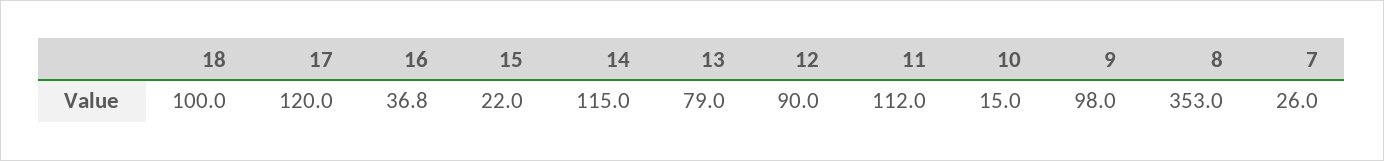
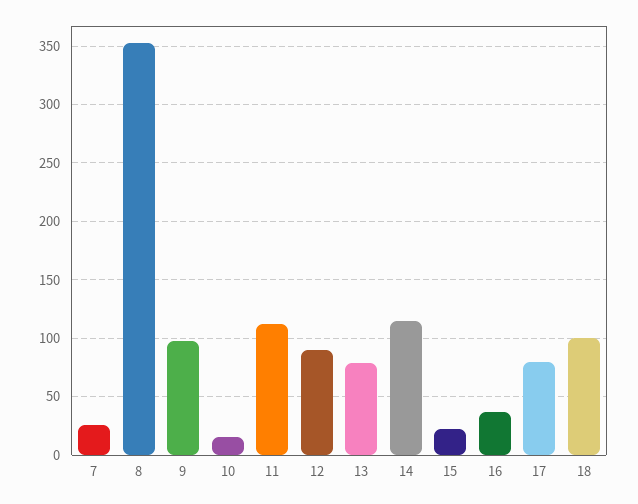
17: 120 -> 80

